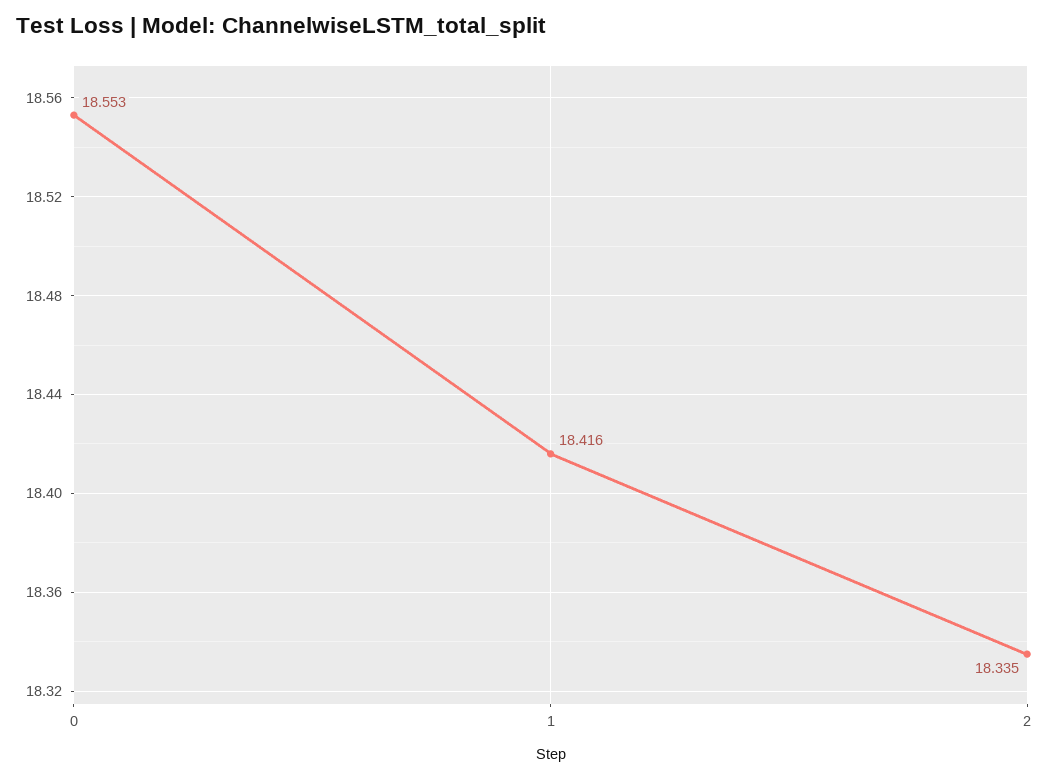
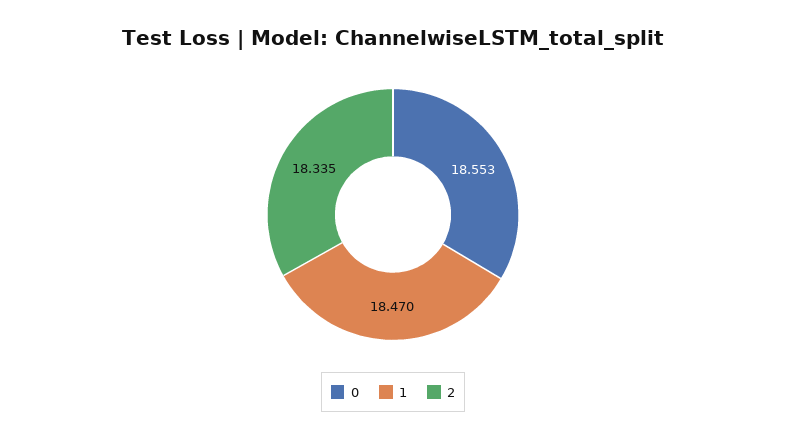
1: 18.416 -> 18.47

